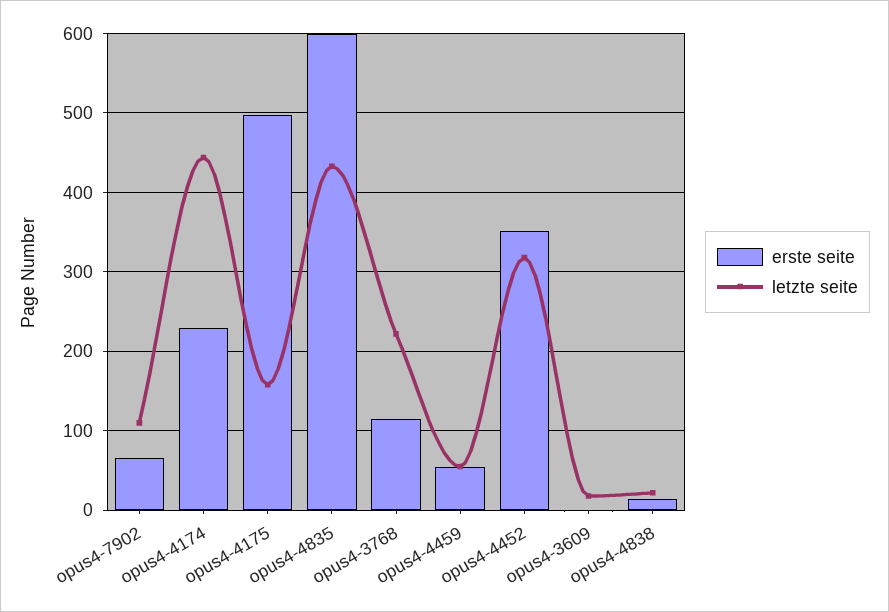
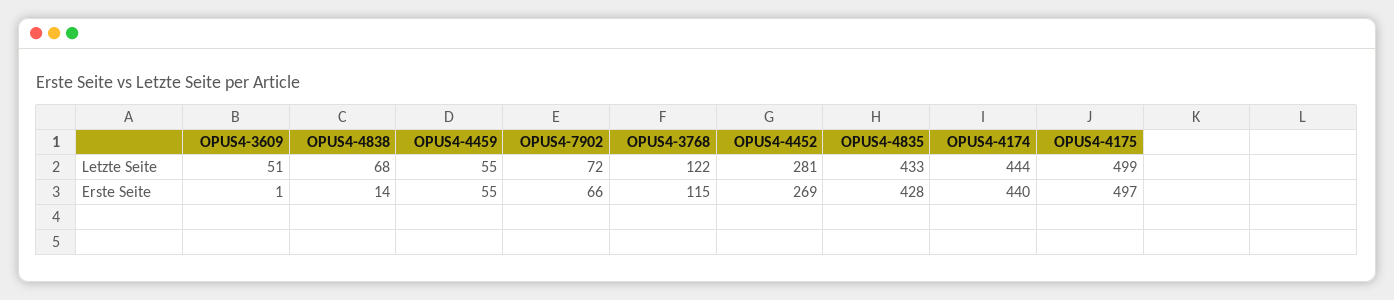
letzte seite, opus4-7902: 110 -> 72
erste seite, opus4-4174: 230 -> 440
letzte seite, opus4-4175: 160 -> 499
erste seite, opus4-4835: 600 -> 428
letzte seite, opus4-3768: 220 -> 122
erste seite, opus4-4452: 350 -> 269
letzte seite, opus4-4452: 320 -> 281
letzte seite, opus4-3609: 20 -> 51
letzte seite, opus4-4838: 20 -> 68

